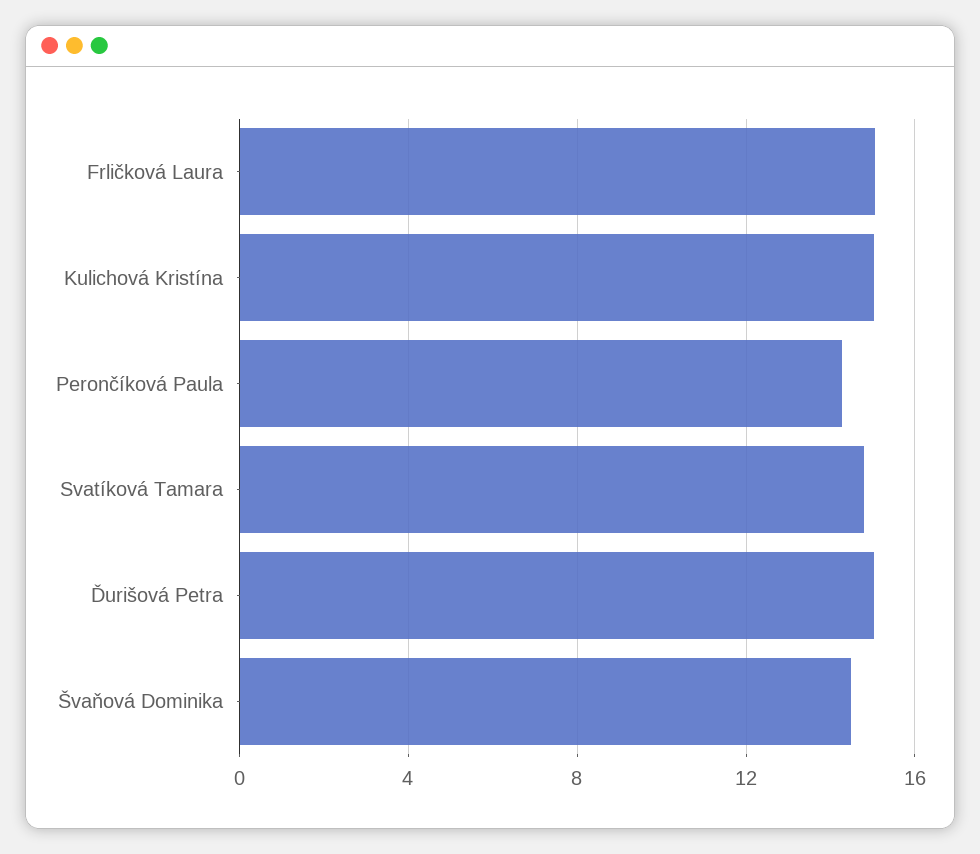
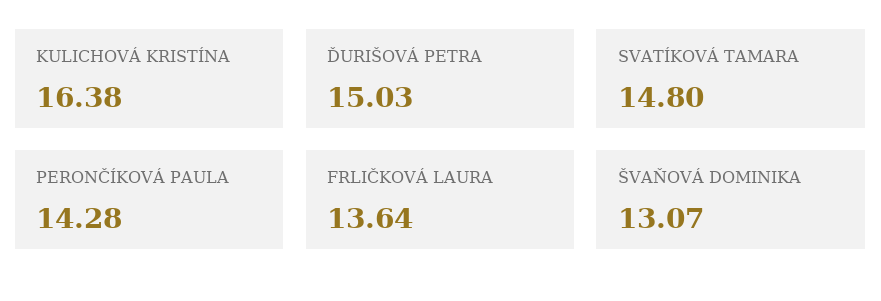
Frličková Laura: 15 -> 13.64
Kulichová Kristína: 15 -> 16.38
Švaňová Dominika: 14.5 -> 13.07

